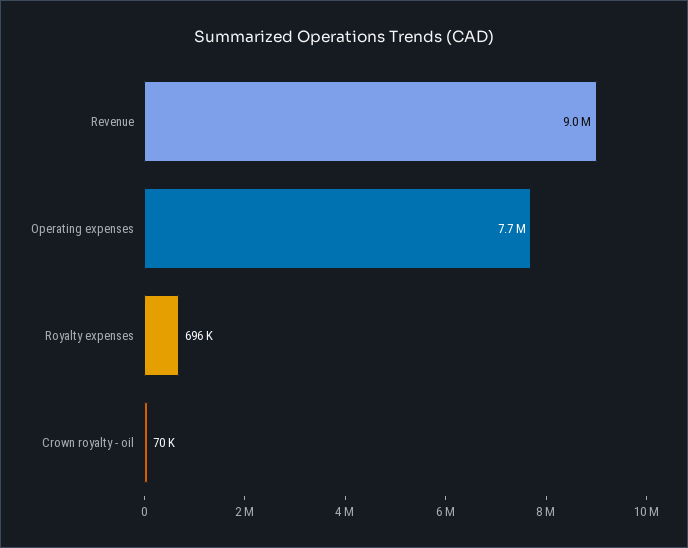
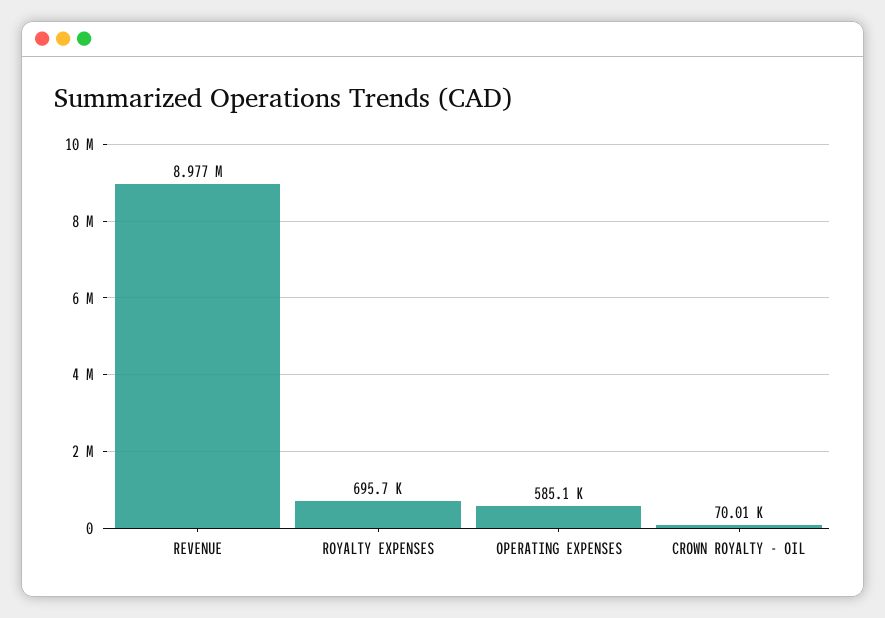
Operating expenses: 7700000 -> 585100

